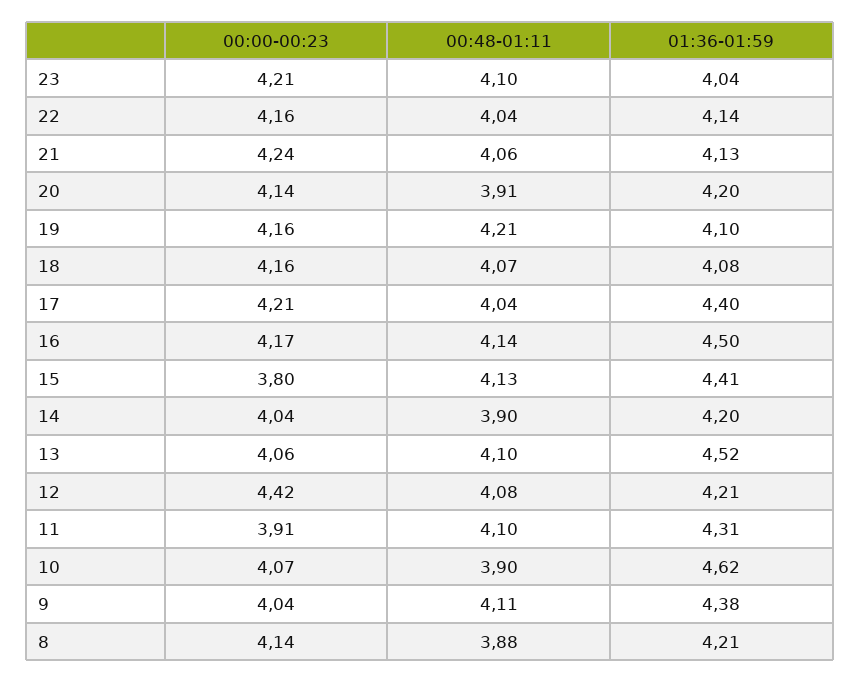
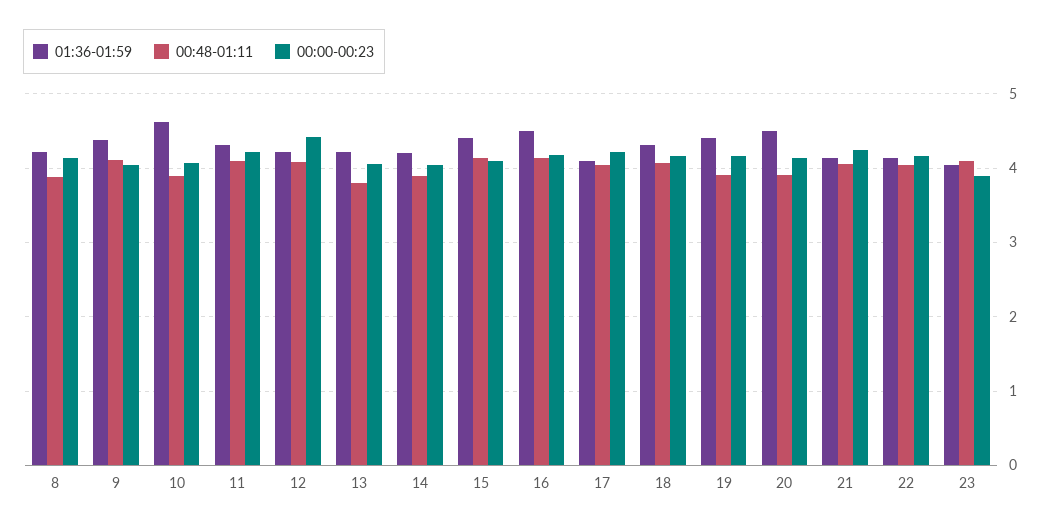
00:00-00:23, 23: 4.21 -> 3.9
01:36-01:59, 20: 4.2 -> 4.5
00:48-01:11, 19: 4.21 -> 3.9
01:36-01:59, 19: 4.1 -> 4.4
01:36-01:59, 18: 4.08 -> 4.3
01:36-01:59, 17: 4.4 -> 4.1
00:00-00:23, 15: 3.8 -> 4.1
00:48-01:11, 13: 4.1 -> 3.8
01:36-01:59, 13: 4.52 -> 4.2
00:00-00:23, 11: 3.91 -> 4.2

